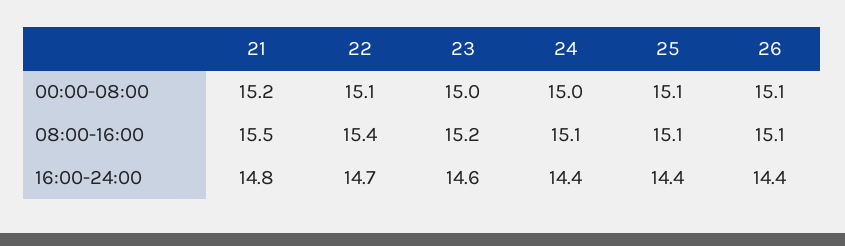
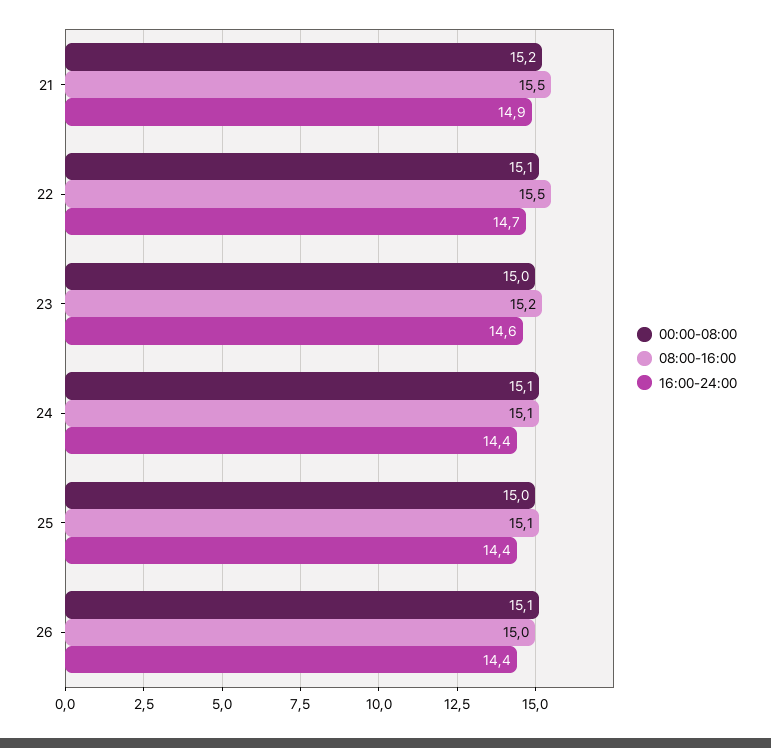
00:00-08:00, 24: 15 -> 15.1
00:00-08:00, 25: 15.1 -> 15
08:00-16:00, 22: 15.4 -> 15.5
08:00-16:00, 26: 15.1 -> 15
16:00-24:00, 21: 14.8 -> 14.9

